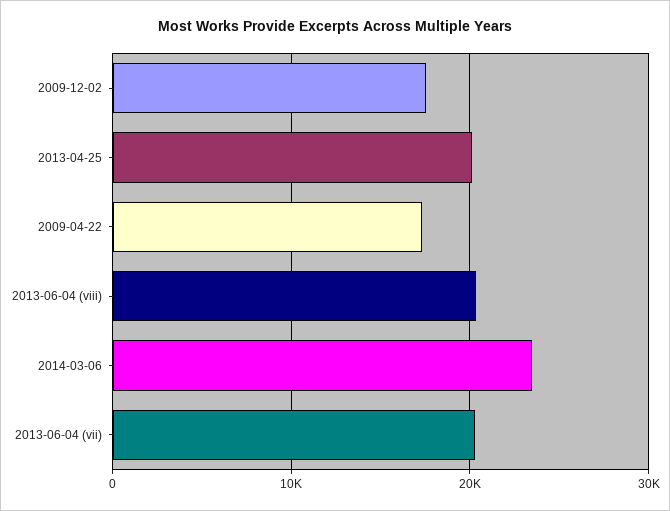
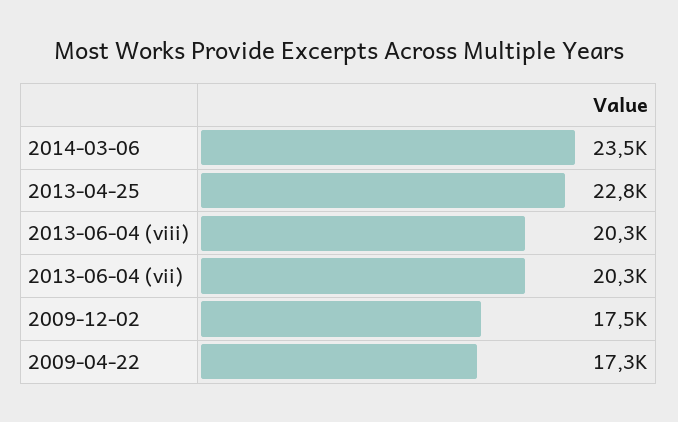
2013-04-25: 20000 -> 22800

